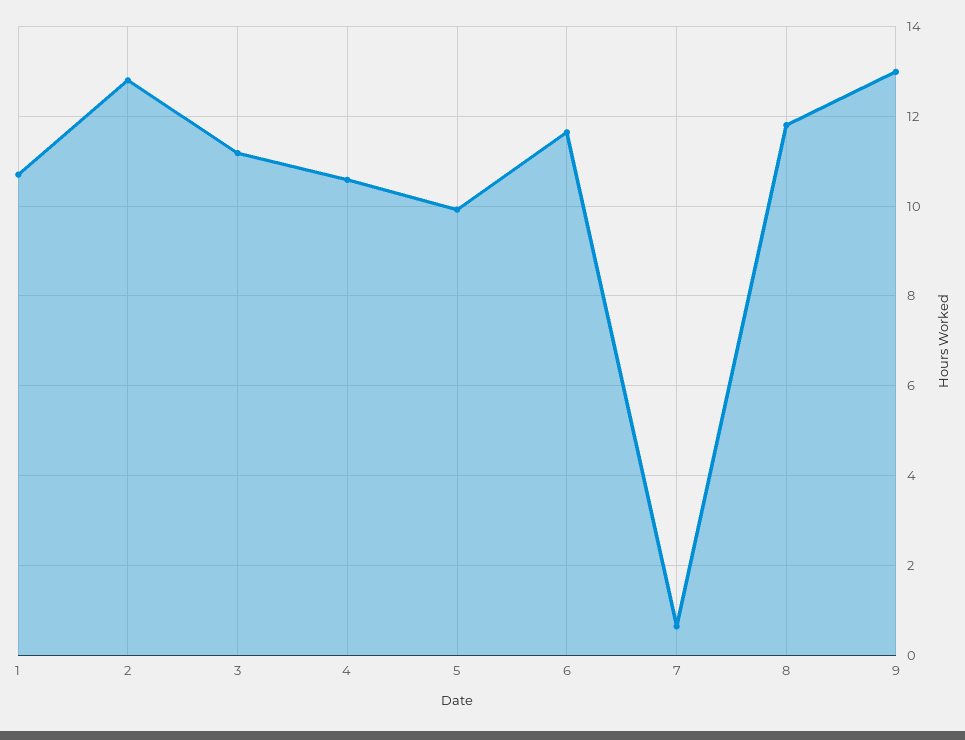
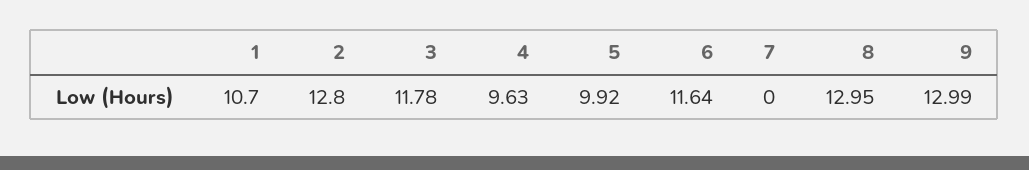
3: 11.2 -> 11.78
4: 10.6 -> 9.63
7: 0.6 -> 0
8: 11.8 -> 12.95

